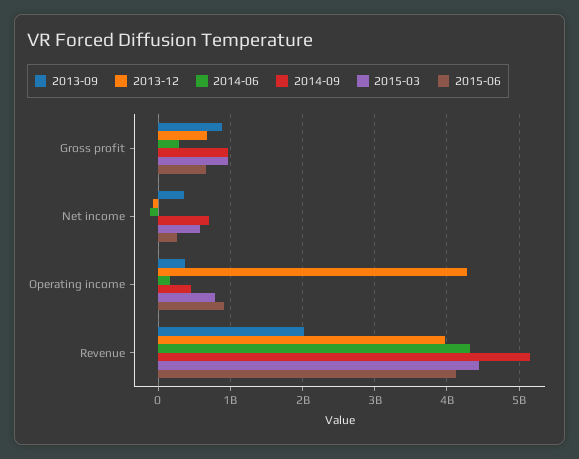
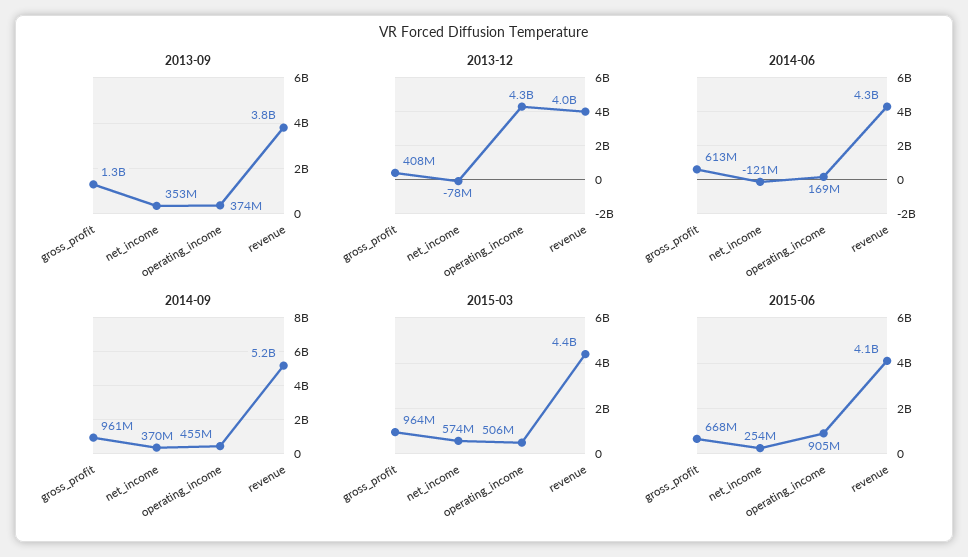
2013-09, Gross profit: 900000000 -> 1300000000
2013-12, Gross profit: 700000000 -> 408000000
2014-06, Gross profit: 300000000 -> 613000000
2014-09, Net income: 700000000 -> 370000000
2015-03, Operating income: 800000000 -> 506000000
2013-09, Revenue: 2000000000 -> 3800000000

